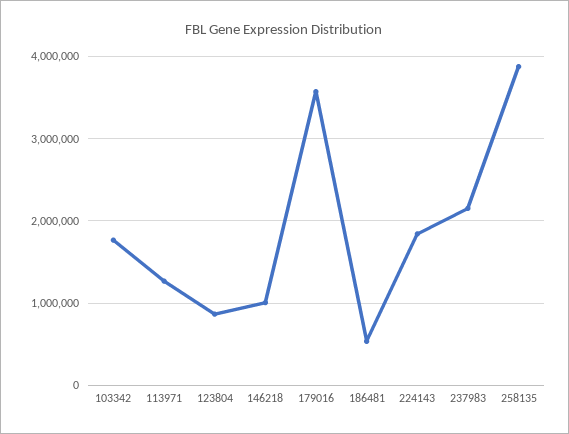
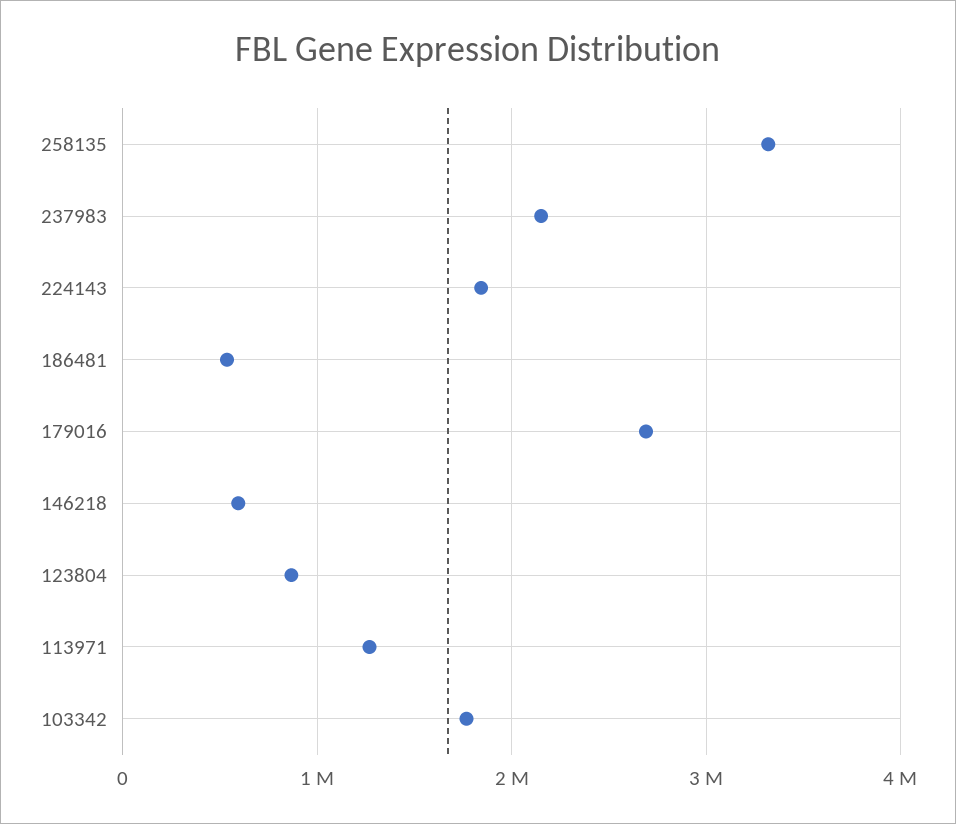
146218: 1000000 -> 600000
179016: 3600000 -> 2700000
258135: 3900000 -> 3300000

